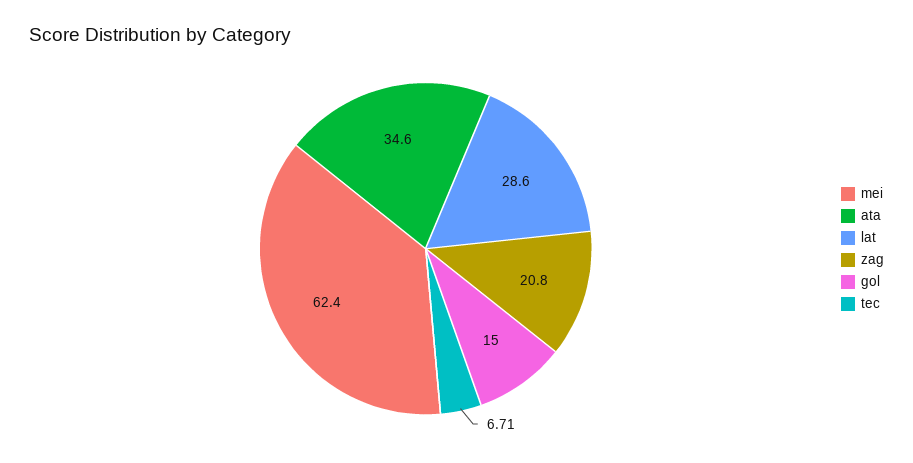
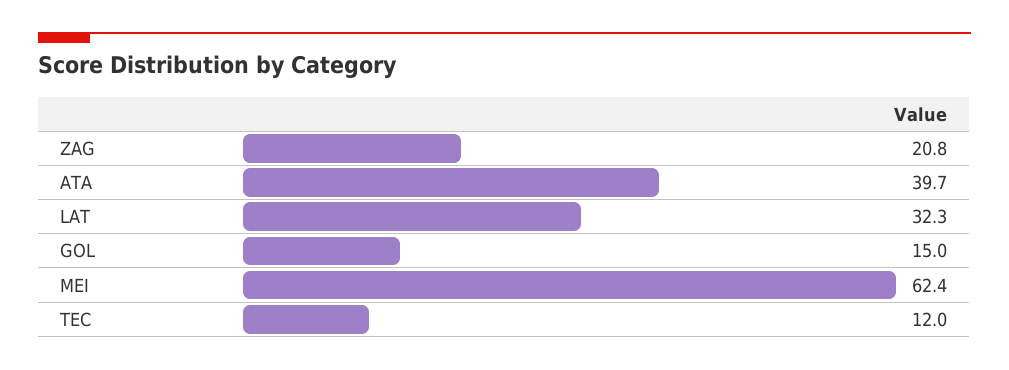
ata: 34.6 -> 39.7
lat: 28.6 -> 32.3
tec: 6.71 -> 12

